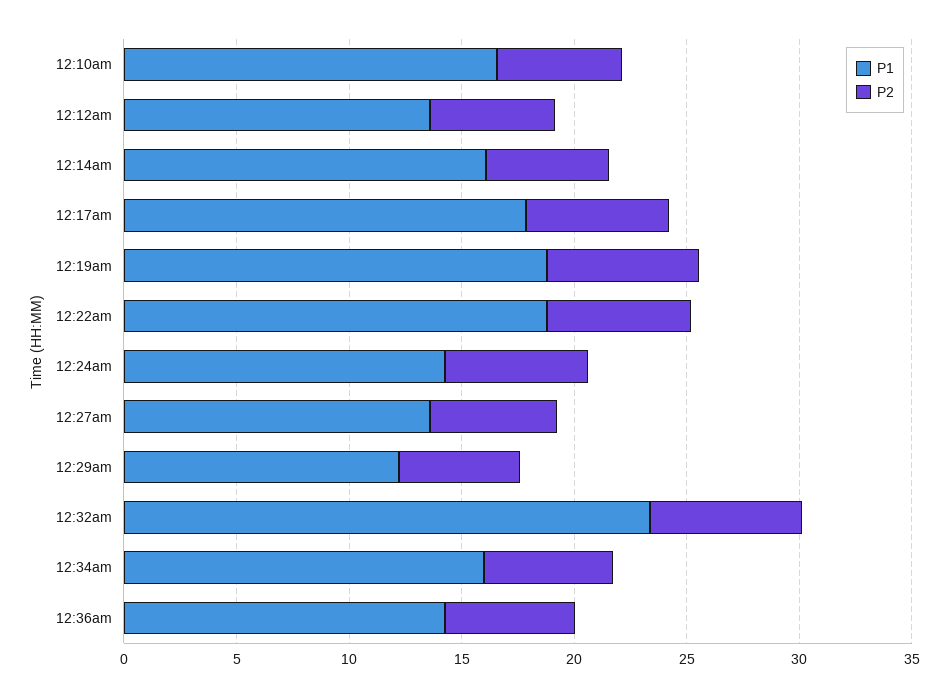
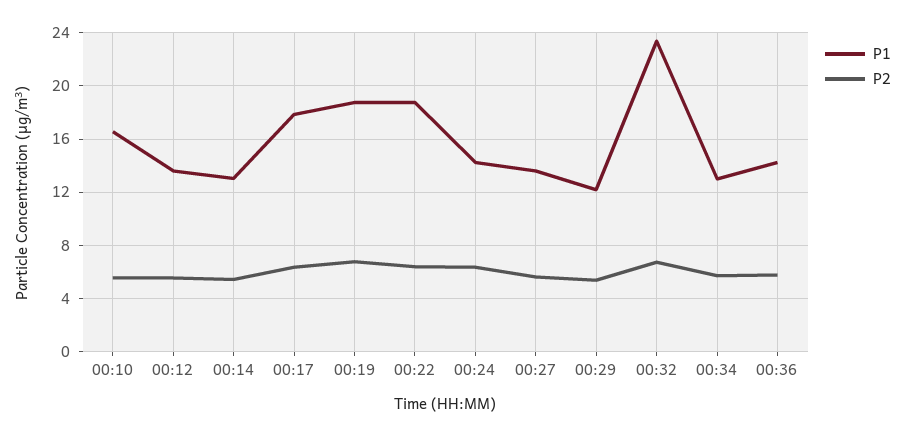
P1, 12:14am: 16 -> 13
P1, 12:34am: 16 -> 13

